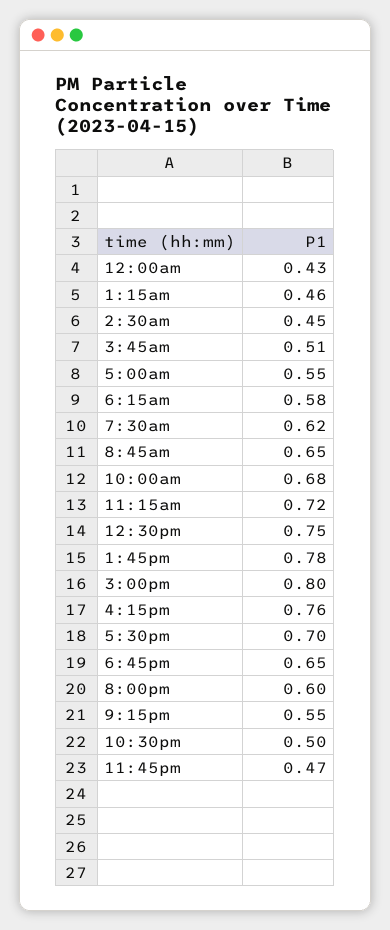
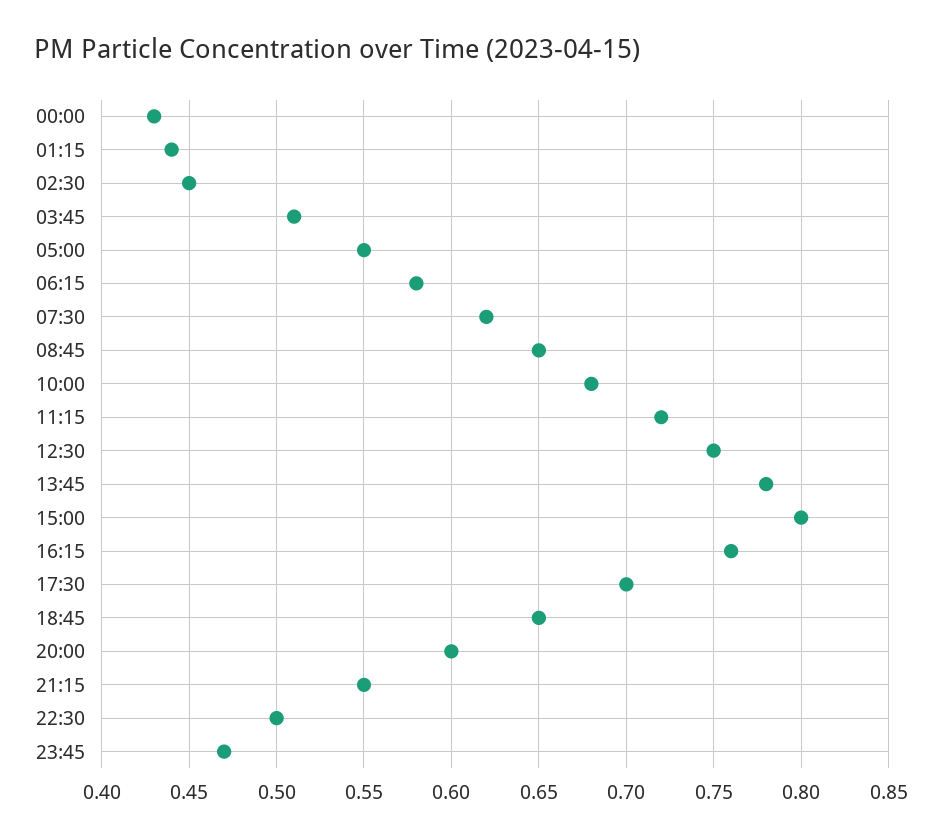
1:15am: 0.46 -> 0.44

